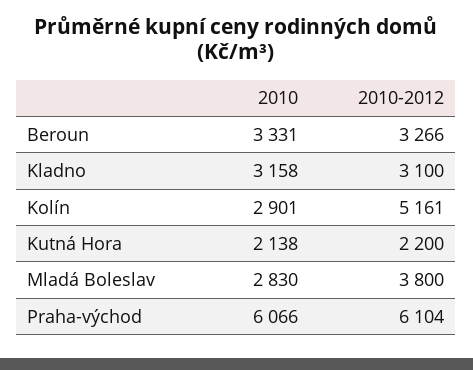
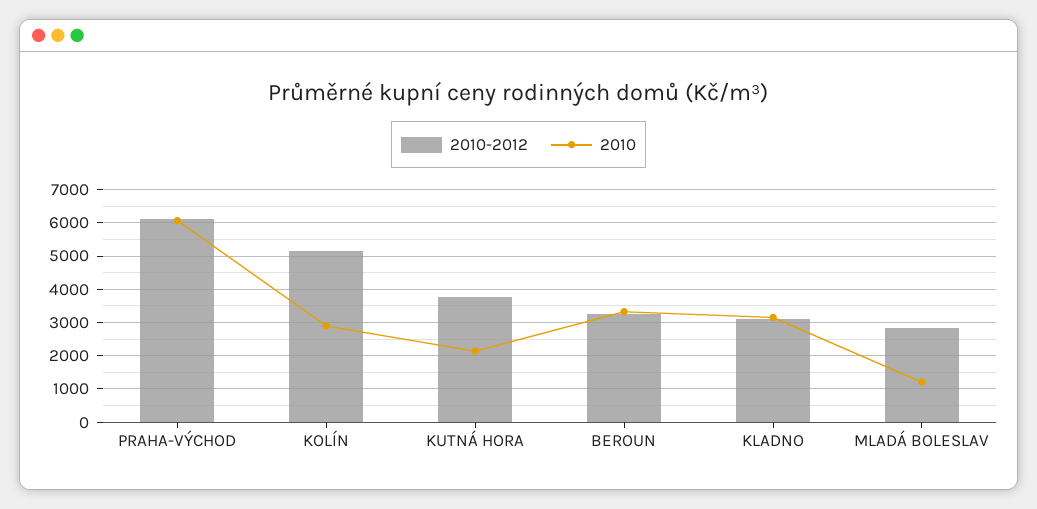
2010-2012, Kutná Hora: 2200 -> 3800
2010, Mladá Boleslav: 2830 -> 1200
2010-2012, Mladá Boleslav: 3800 -> 2800

